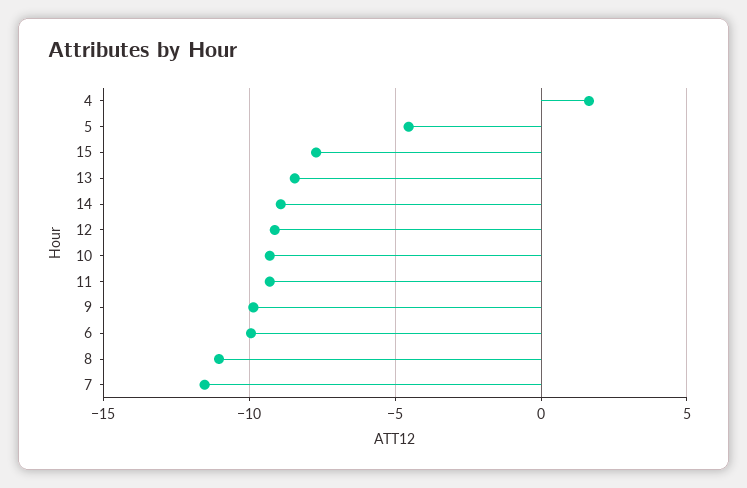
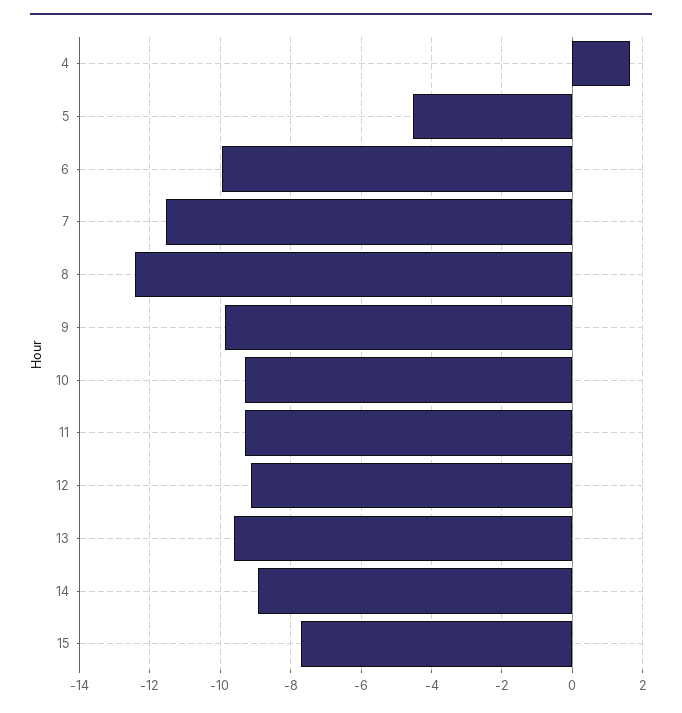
13: -8.5 -> -9.6
8: -11 -> -12.4

